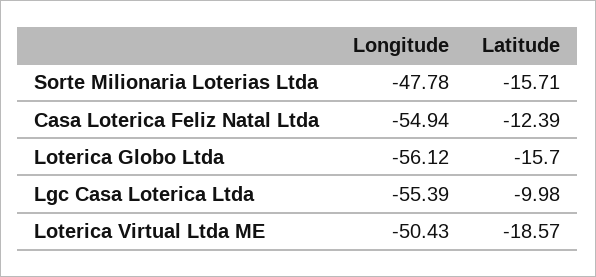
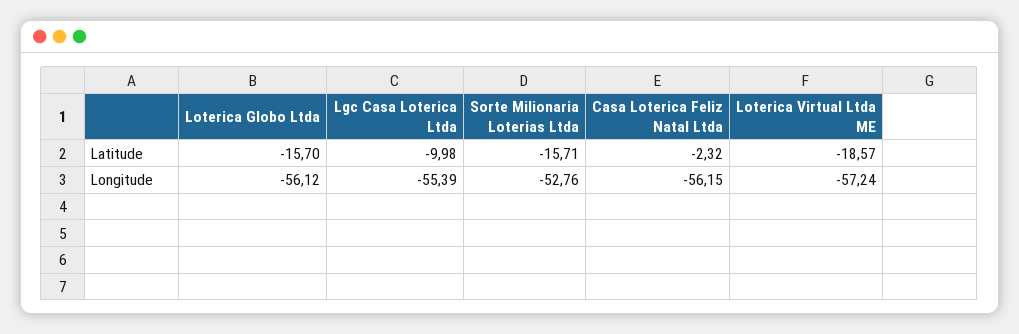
Longitude, Sorte Milionaria Loterias Ltda: -47.78 -> -52.76
Longitude, Casa Loterica Feliz Natal Ltda: -54.94 -> -56.15
Latitude, Casa Loterica Feliz Natal Ltda: -12.39 -> -2.32
Longitude, Loterica Virtual Ltda ME: -50.43 -> -57.24

